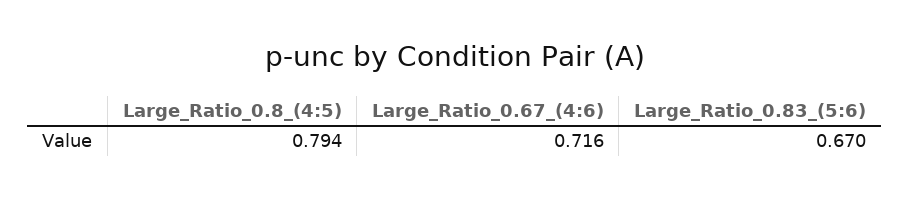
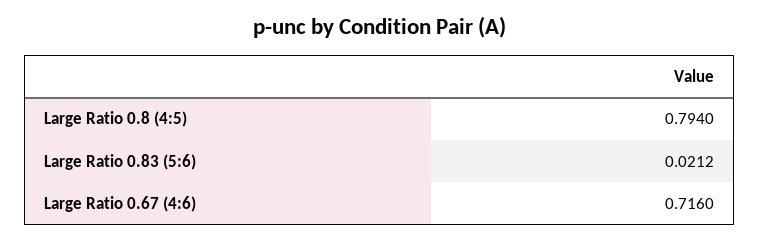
Large_Ratio_0.83_(5:6): 0.67 -> 0.0212

